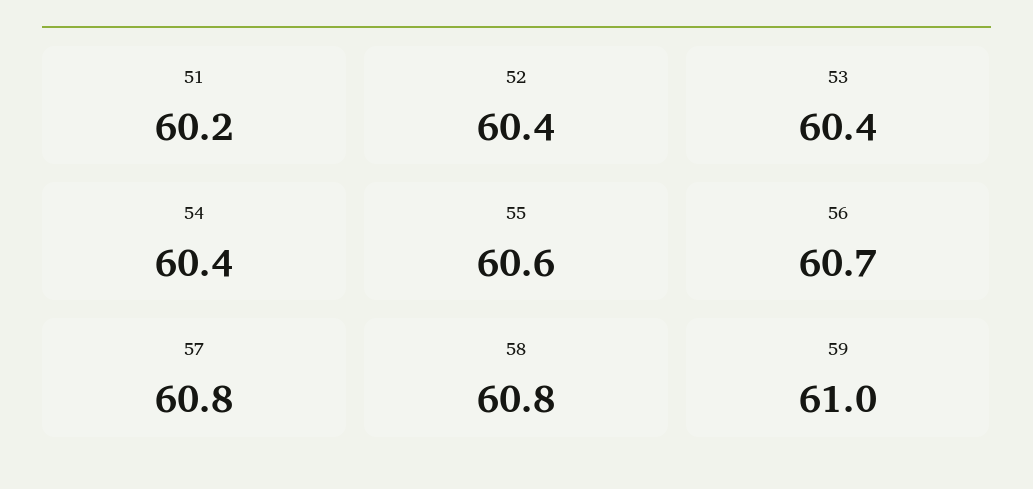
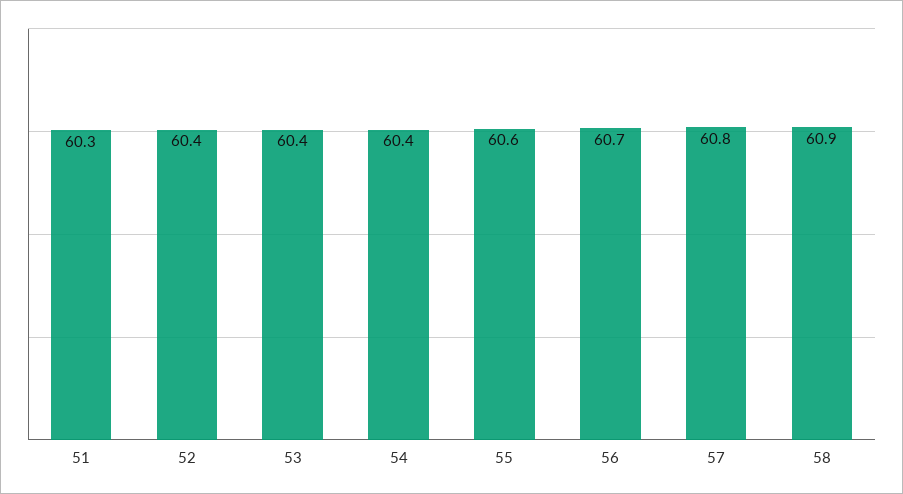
51: 60.2 -> 60.3
58: 60.8 -> 60.9
59: 61 -> none

